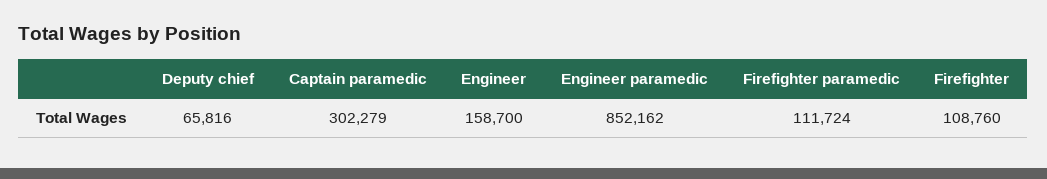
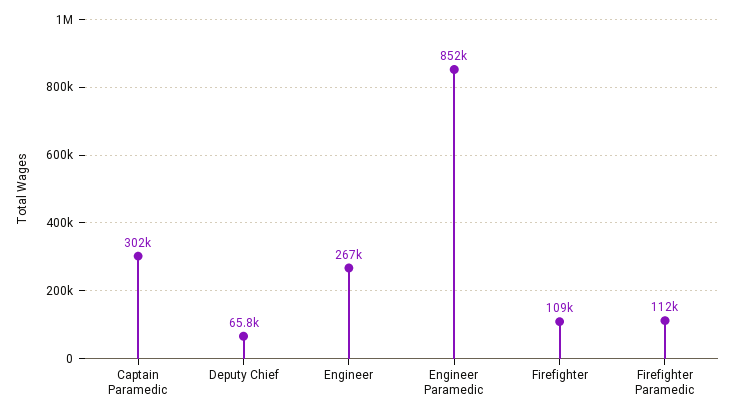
Engineer: 158700 -> 267000

